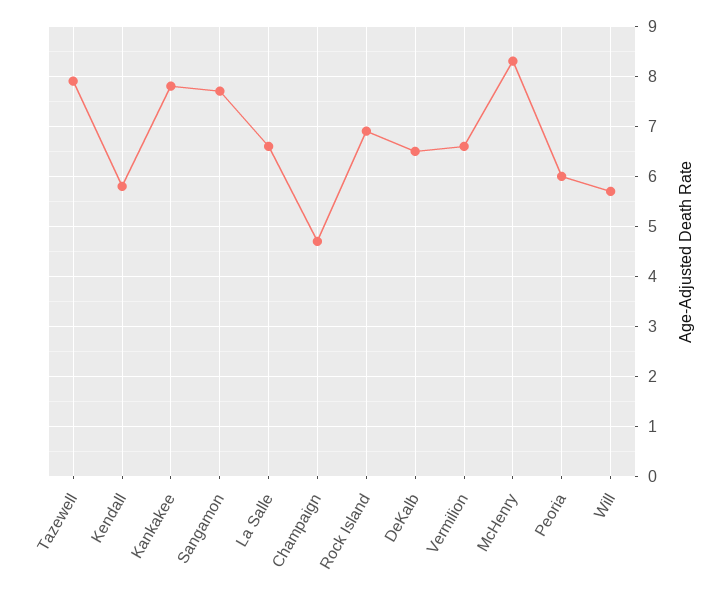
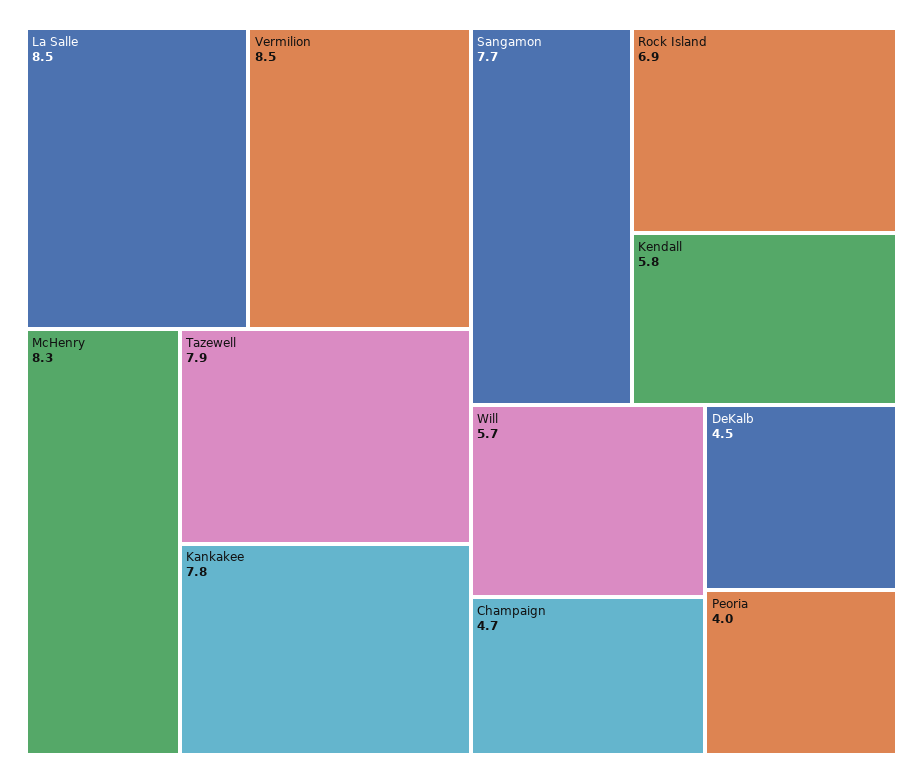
La Salle: 6.5 -> 8.5
DeKalb: 6.5 -> 4.5
Vermilion: 6.5 -> 8.5
Peoria: 6 -> 4

